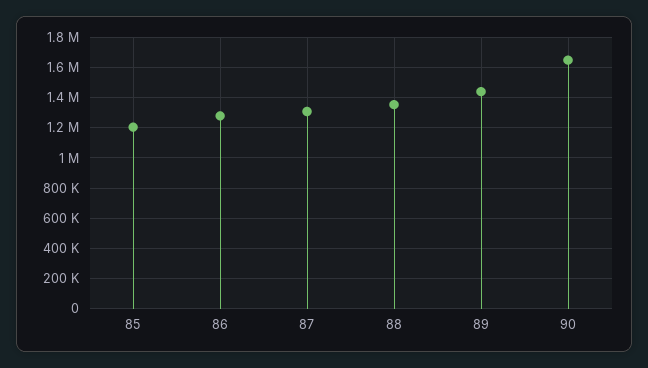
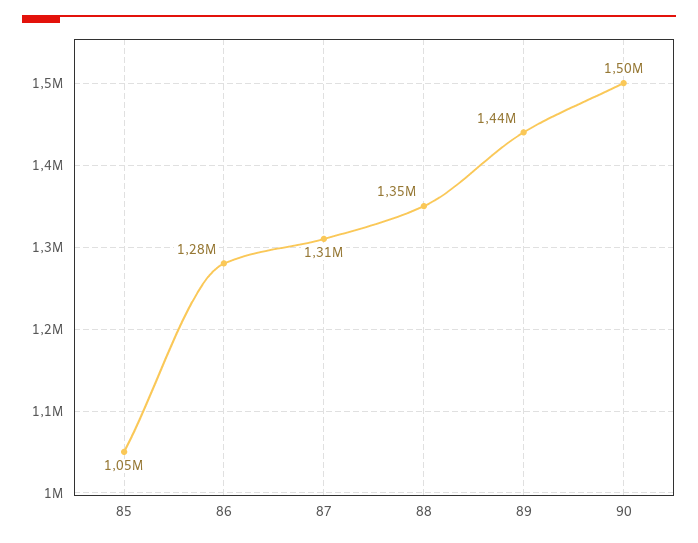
85: 1200000 -> 1050000
90: 1650000 -> 1500000

